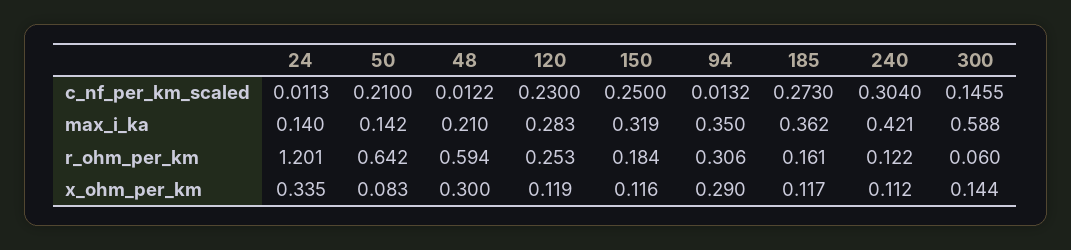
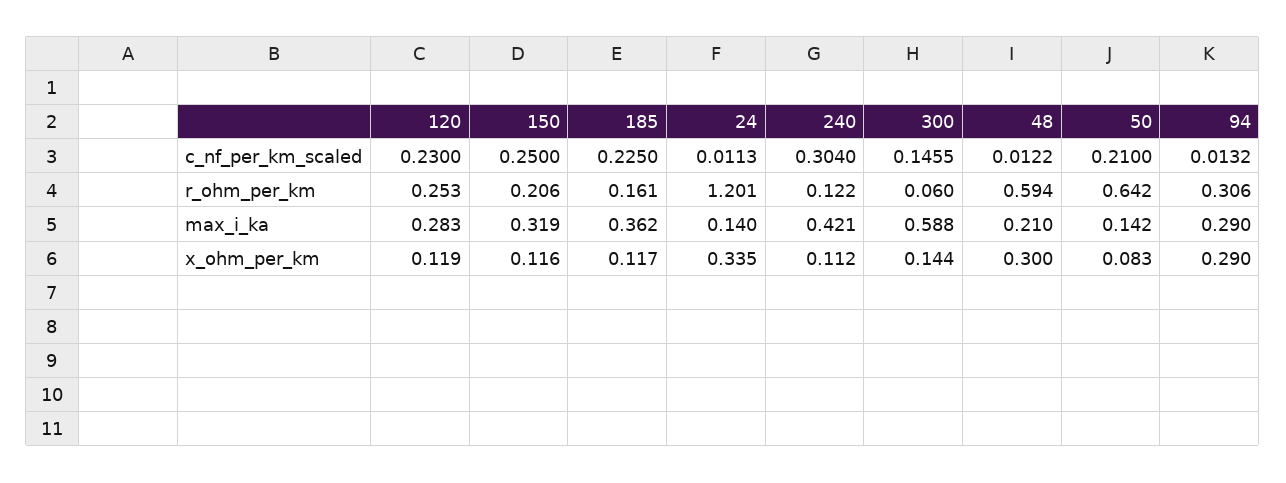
185, c_nf_per_km_scaled: 0.273 -> 0.225
94, max_i_ka: 0.35 -> 0.29
150, r_ohm_per_km: 0.184 -> 0.206

